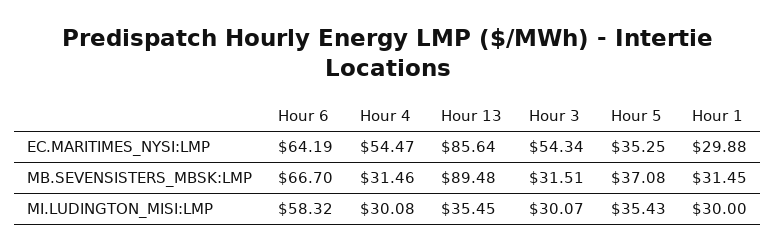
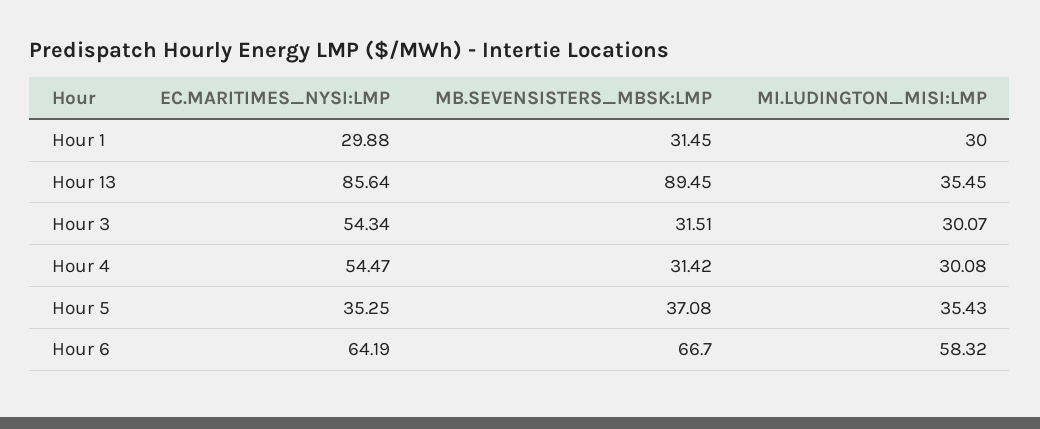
Hour 4, MB.SEVENSISTERS_MBSK:LMP: 31.46 -> 31.42
Hour 13, MB.SEVENSISTERS_MBSK:LMP: 89.48 -> 89.45

